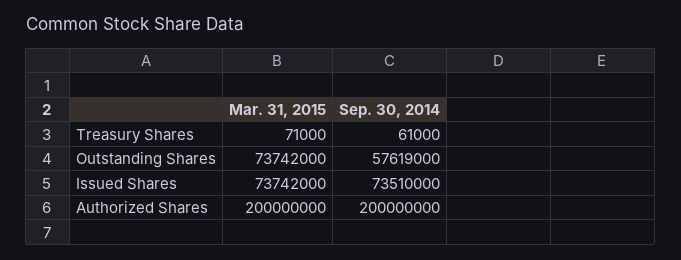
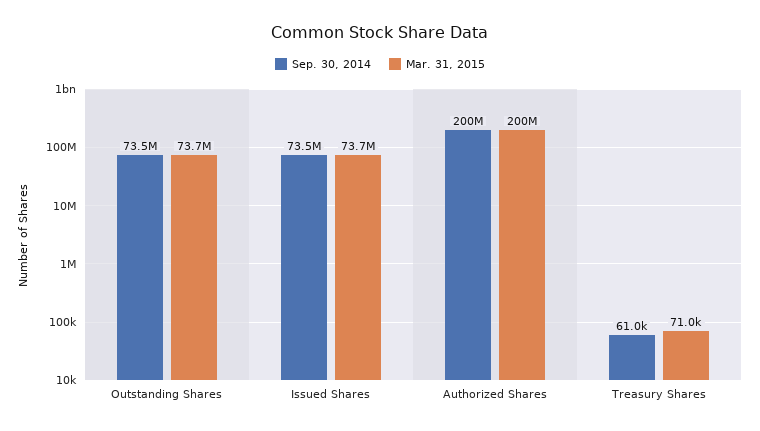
Sep. 30, 2014, Outstanding Shares: 57619000 -> 73500000

